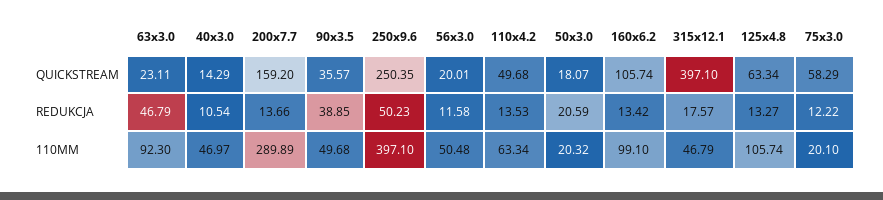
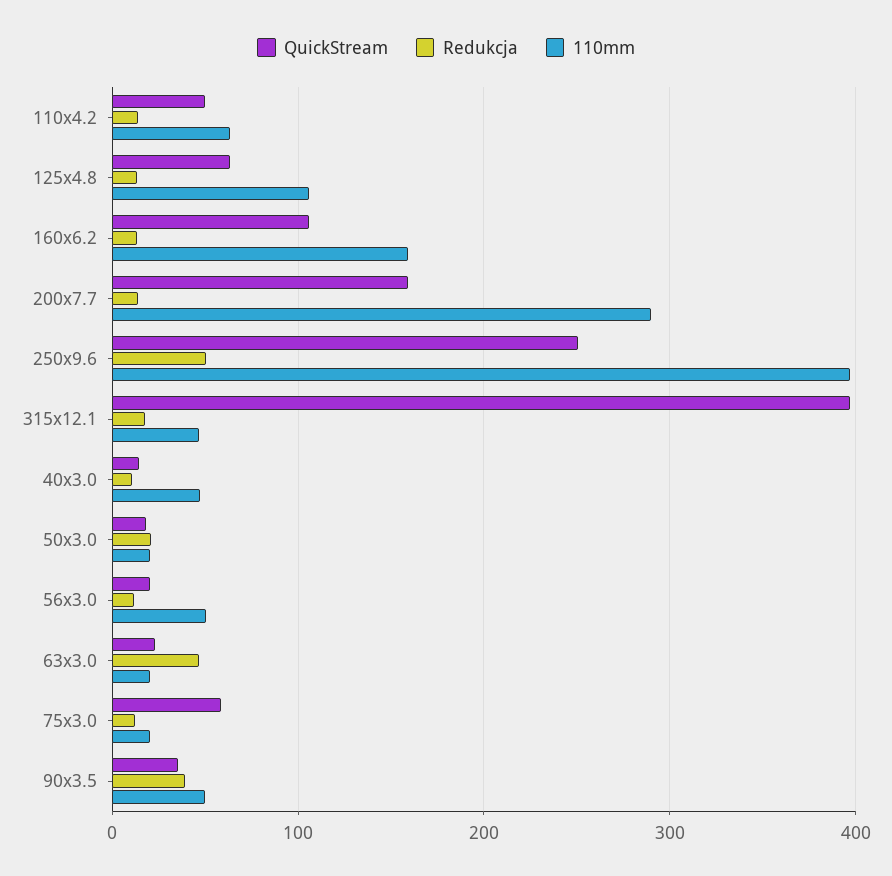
110MM, 63x3.0: 92.3 -> 20
110MM, 160x6.2: 99.1 -> 160

